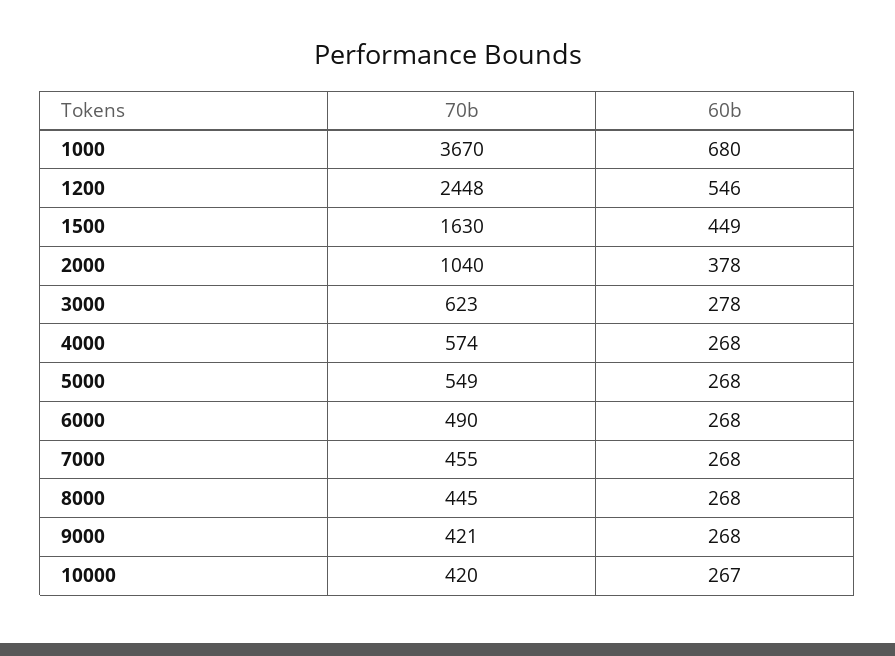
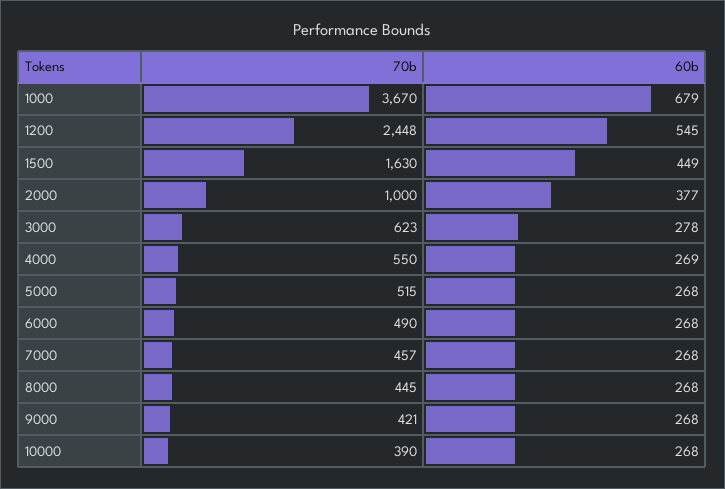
60b, 1000: 680 -> 679
60b, 1200: 546 -> 545
70b, 2000: 1040 -> 1000
60b, 2000: 378 -> 377
70b, 4000: 574 -> 550
60b, 4000: 268 -> 269
70b, 5000: 549 -> 515
70b, 7000: 455 -> 457
70b, 10000: 420 -> 390
60b, 10000: 267 -> 268

